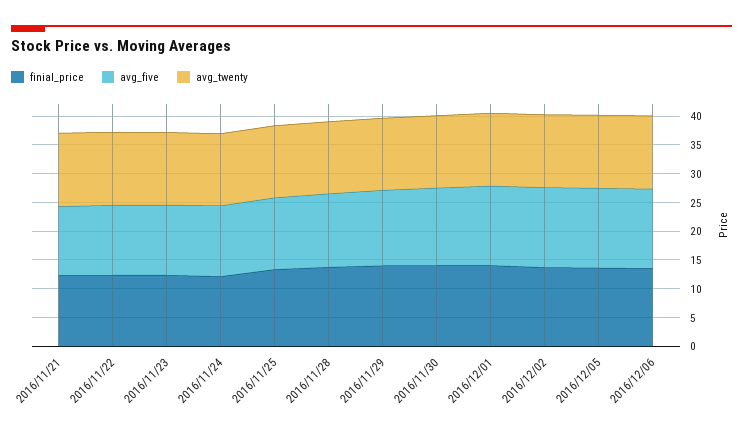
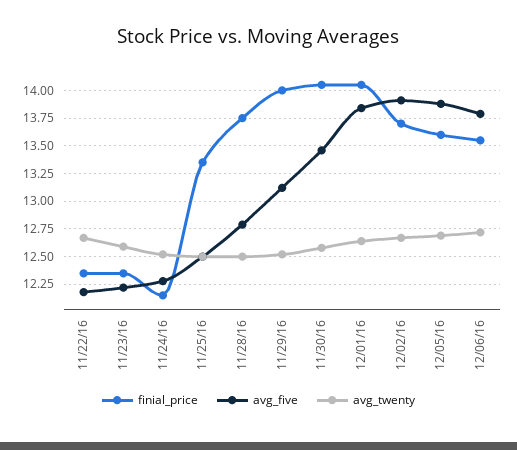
finial_price, 2016/11/21: 12.5 -> none
avg_five, 2016/11/21: 12.5 -> none
avg_twenty, 2016/11/21: 12.5 -> none

